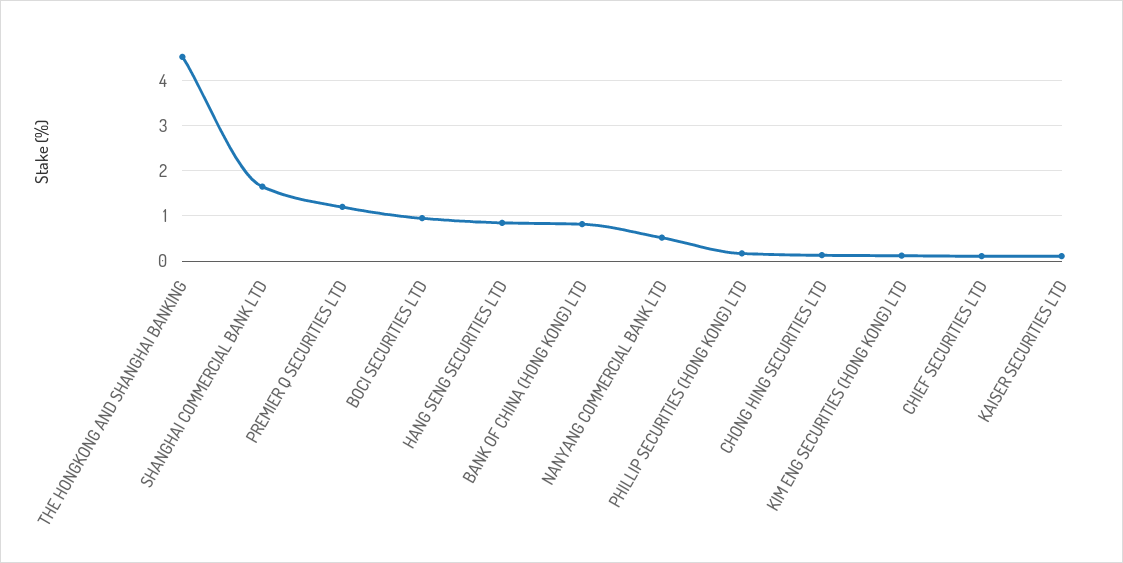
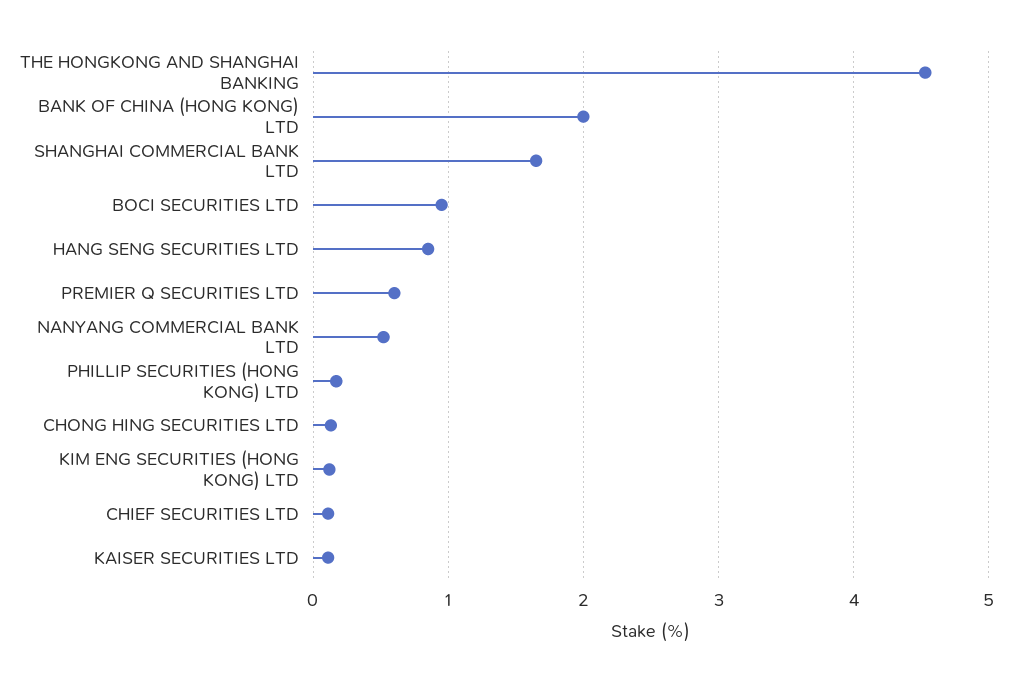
PREMIER Q SECURITIES LTD: 1.2 -> 0.6
BANK OF CHINA (HONG KONG) LTD: 0.8 -> 2

